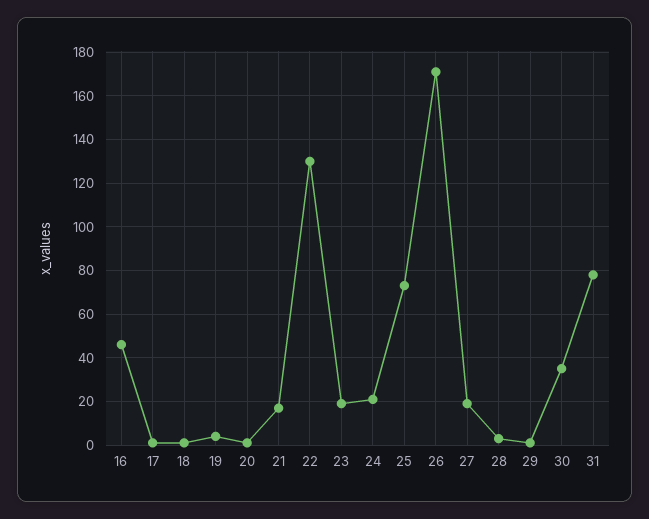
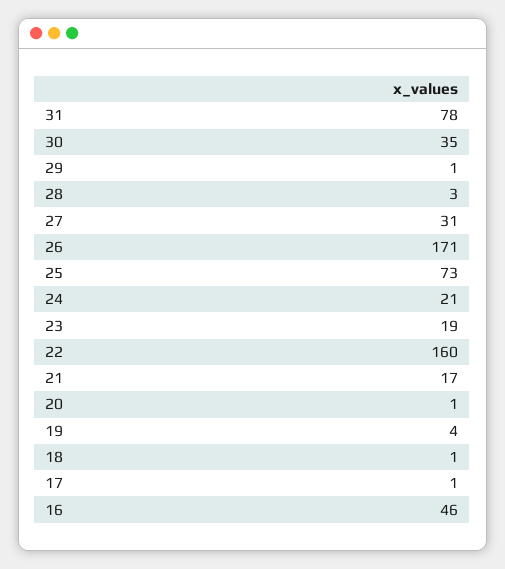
22: 130 -> 160
27: 20 -> 31

